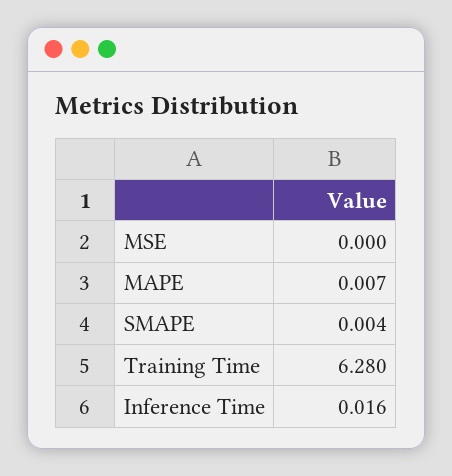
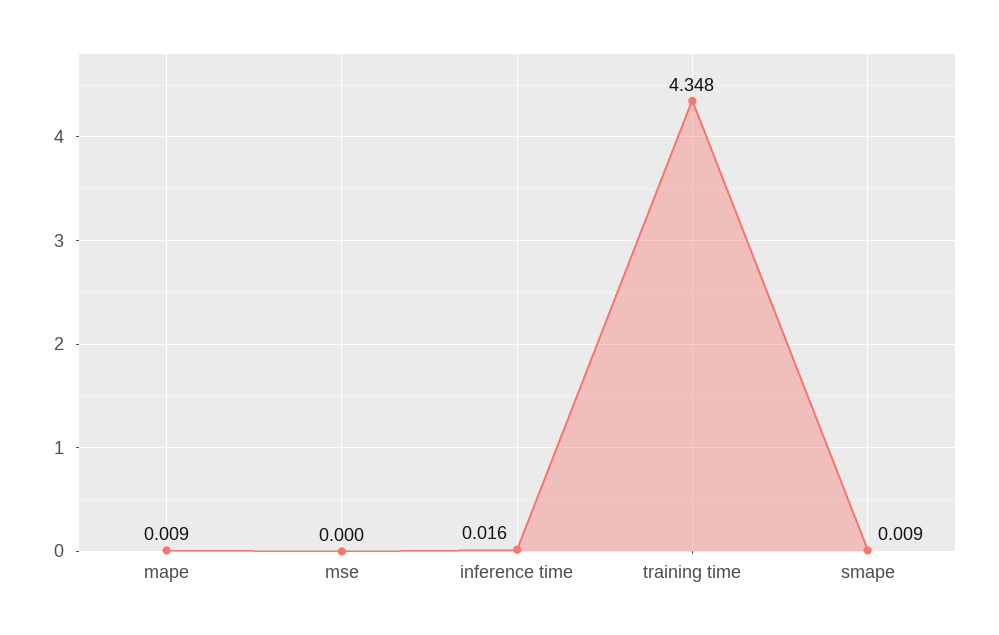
MAPE: 0.007 -> 0.009
SMAPE: 0.004 -> 0.009
Training Time: 6.28 -> 4.348

